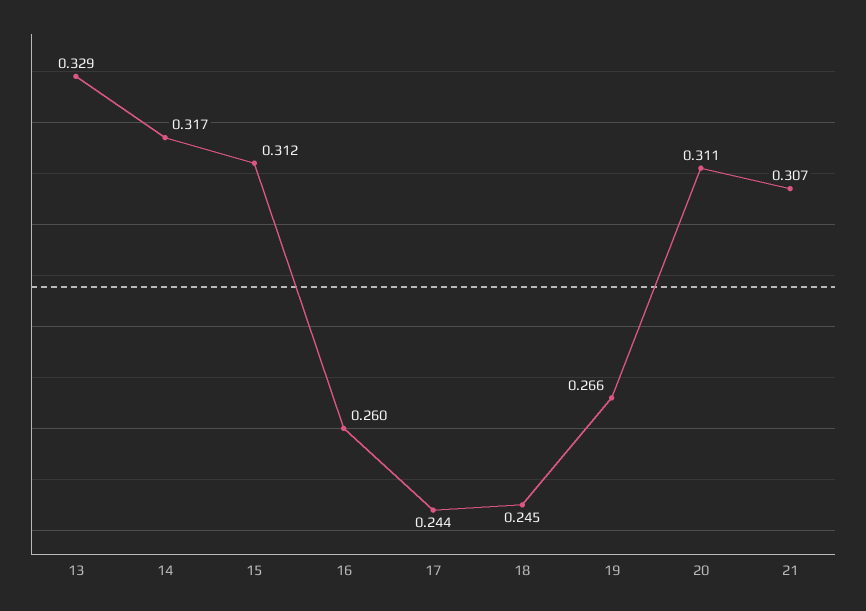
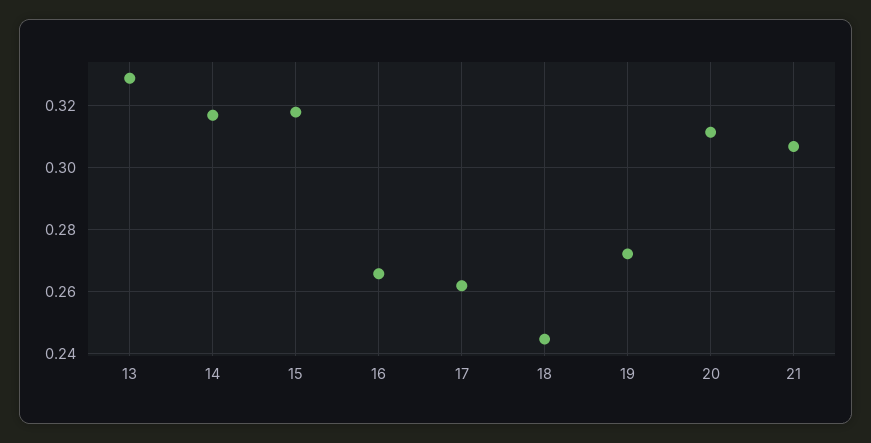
15: 0.312 -> 0.318
16: 0.26 -> 0.266
17: 0.244 -> 0.262
19: 0.266 -> 0.272

